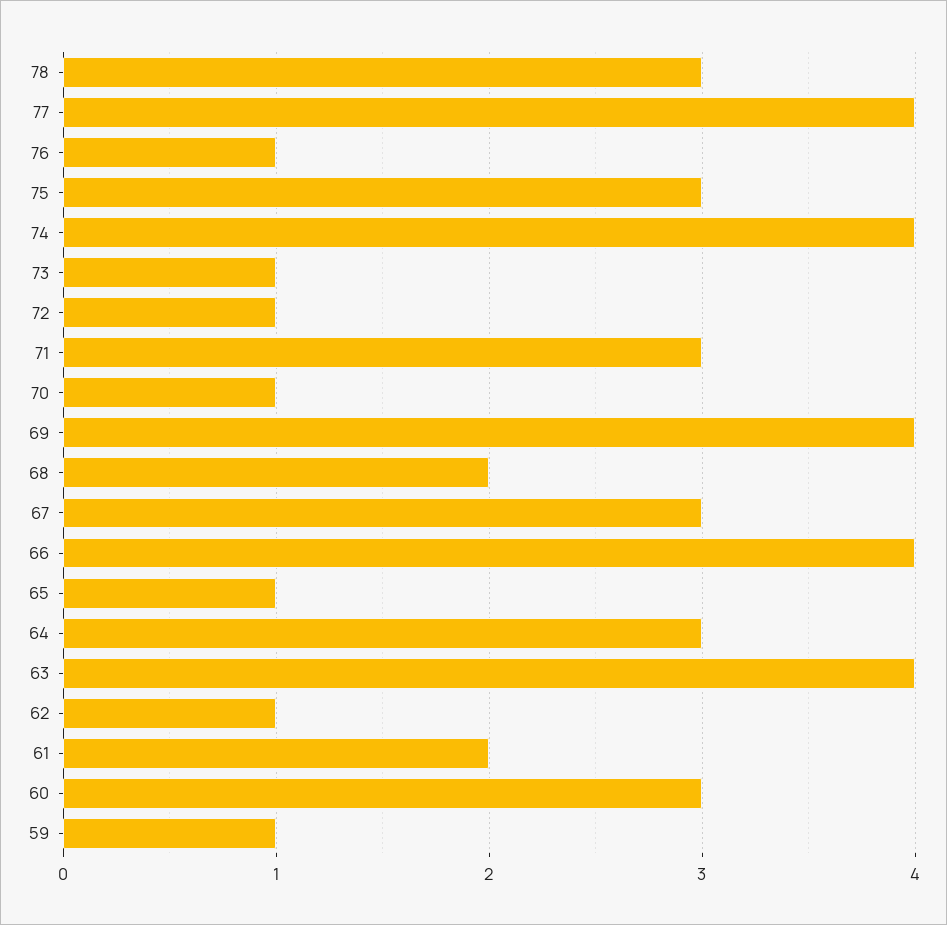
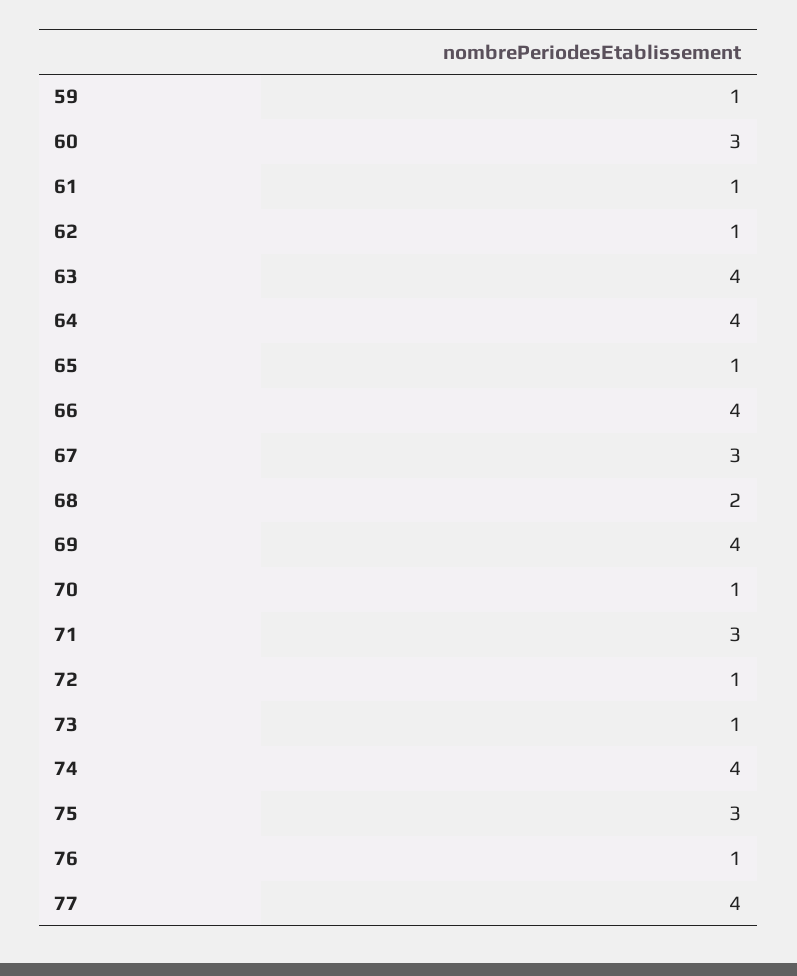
78: 3 -> none
64: 3 -> 4
61: 2 -> 1

